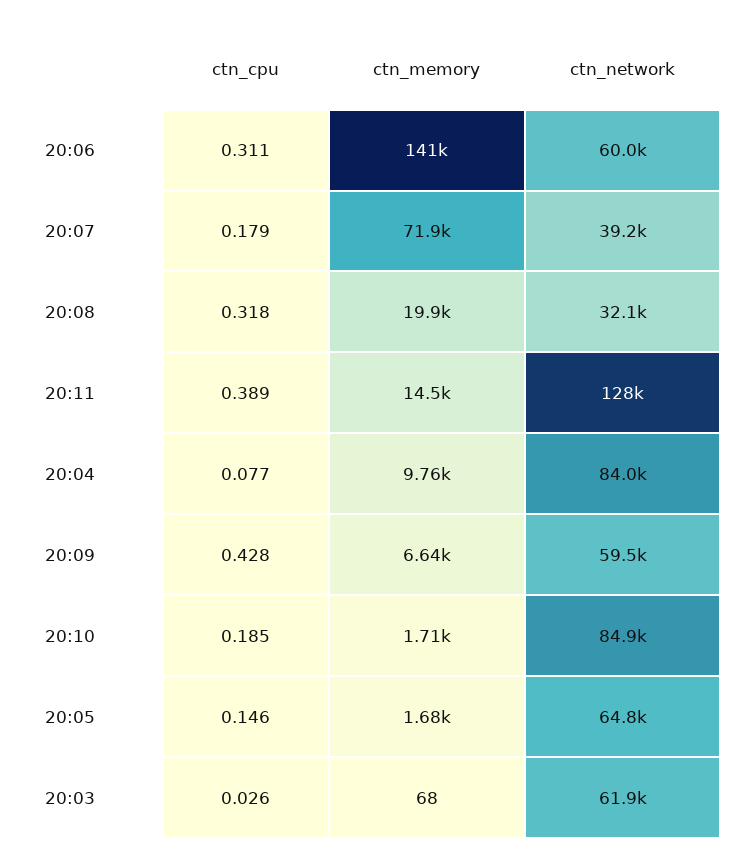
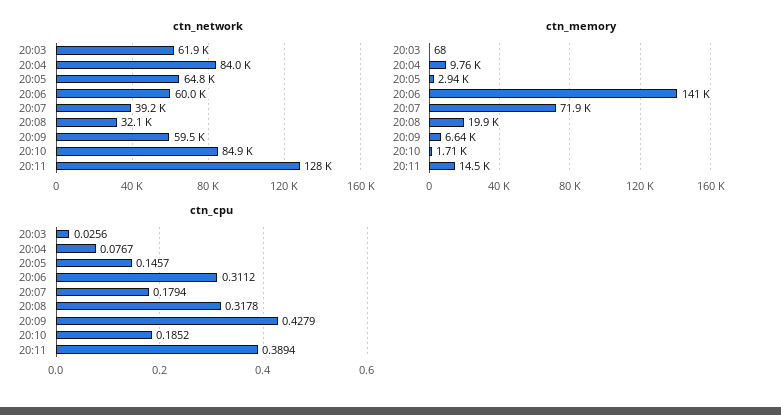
ctn_memory, 20:05: 1680 -> 2940

